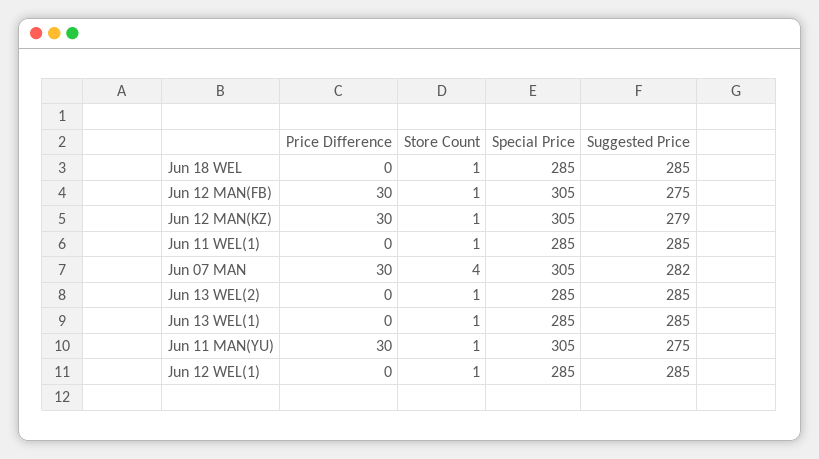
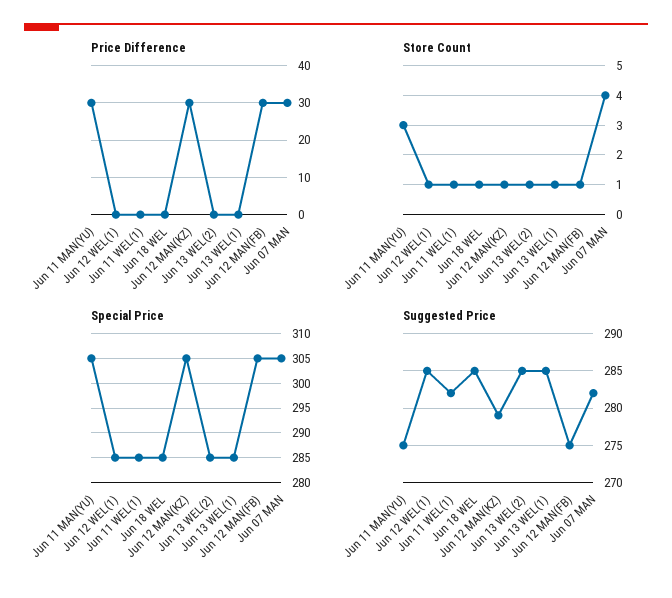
Suggested Price, Jun 11 WEL(1): 285 -> 282
Store Count, Jun 11 MAN(YU): 1 -> 3

